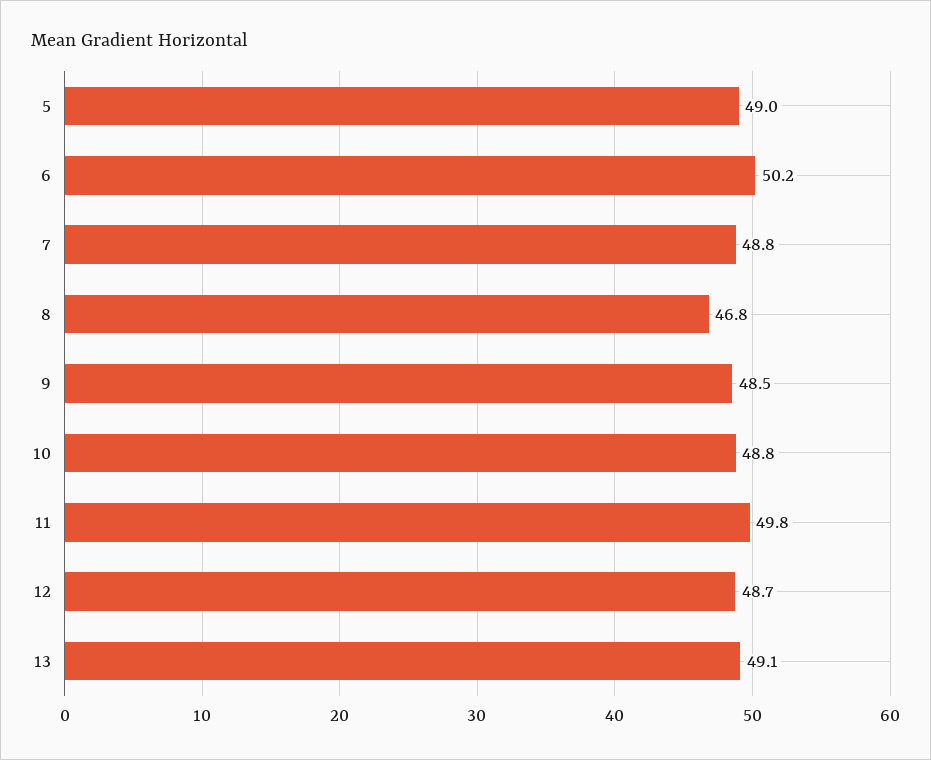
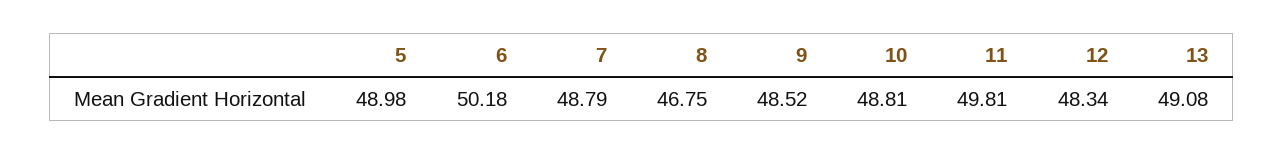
12: 48.7 -> 48.34

